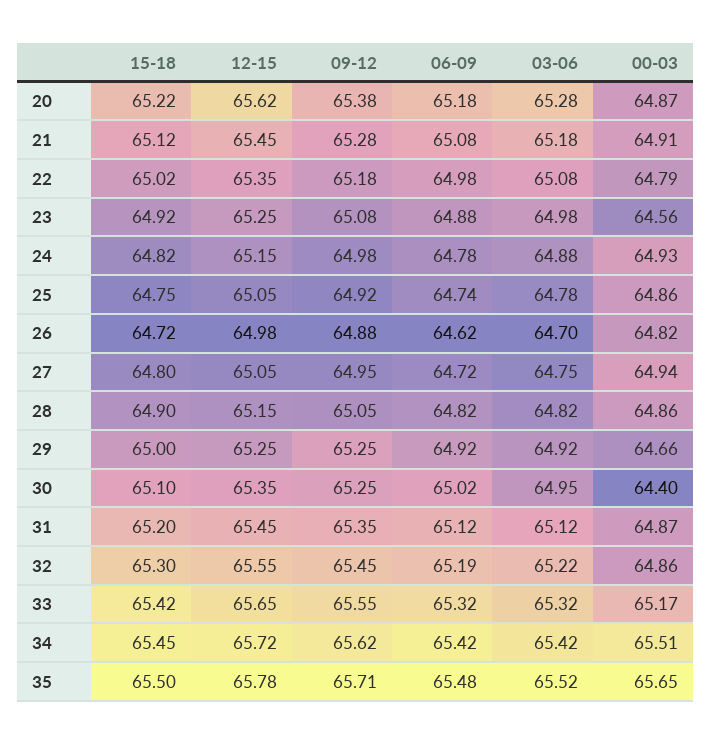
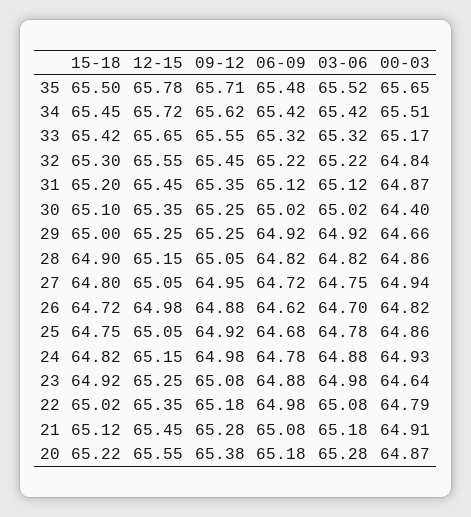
12-15, 20: 65.62 -> 65.55
00-03, 23: 64.56 -> 64.64
06-09, 25: 64.74 -> 64.68
03-06, 30: 64.95 -> 65.02
06-09, 32: 65.19 -> 65.22
00-03, 32: 64.86 -> 64.84

